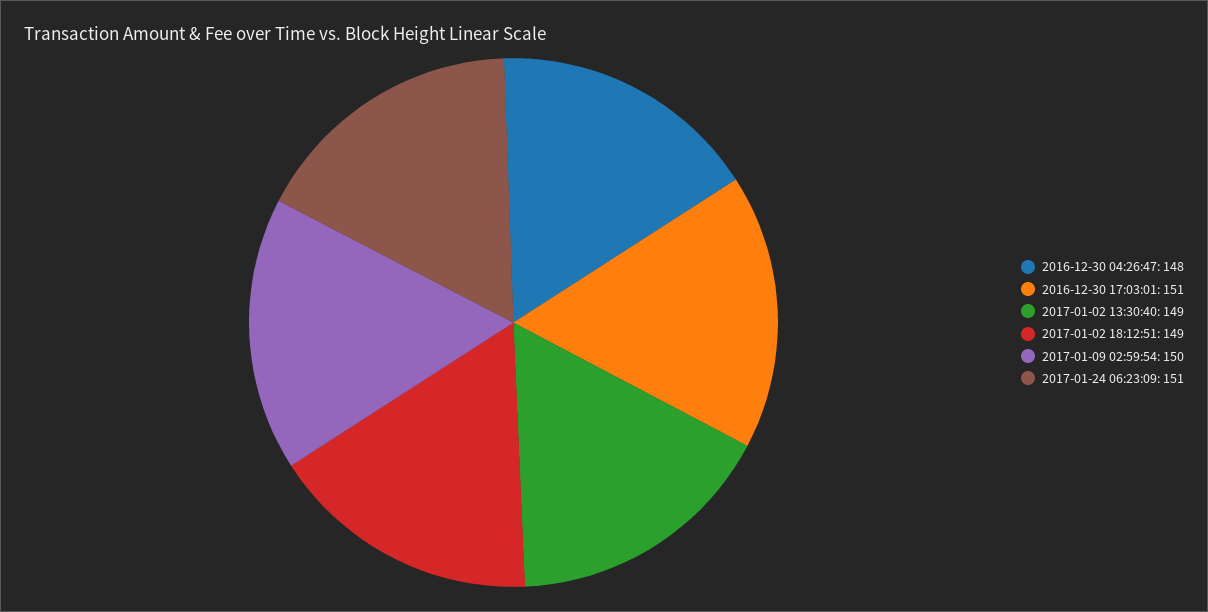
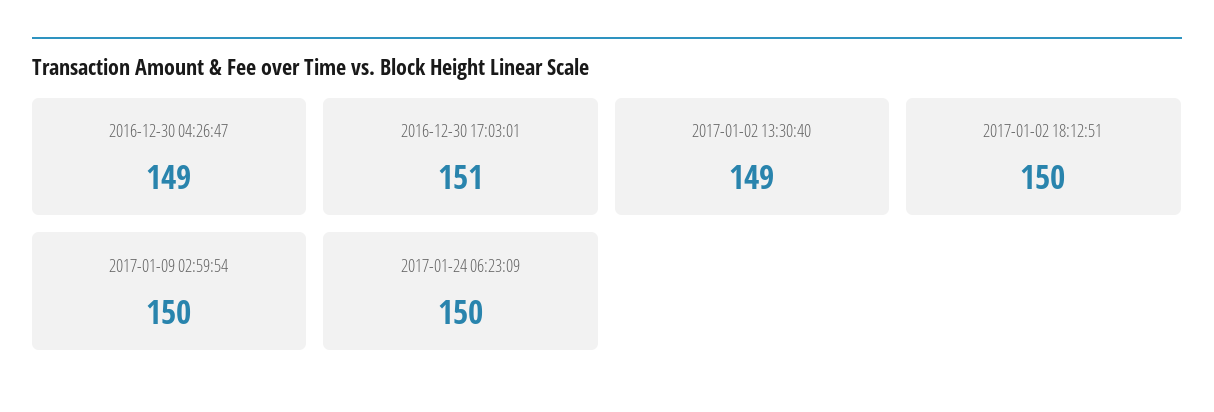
2016-12-30 04:26:47: 148 -> 149
2017-01-02 18:12:51: 149 -> 150
2017-01-24 06:23:09: 151 -> 150

